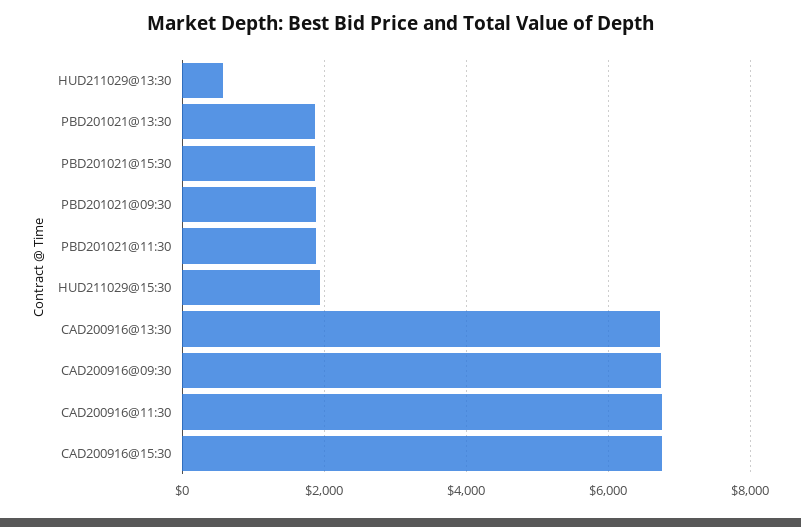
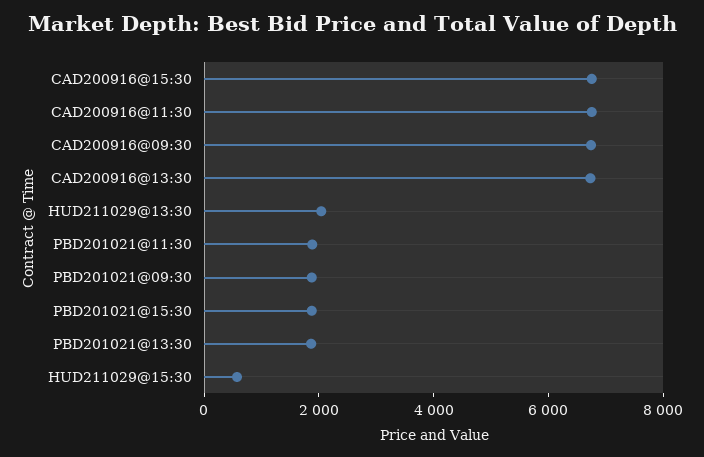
HUD211029@13:30: 600 -> 2000
HUD211029@15:30: 2000 -> 500

